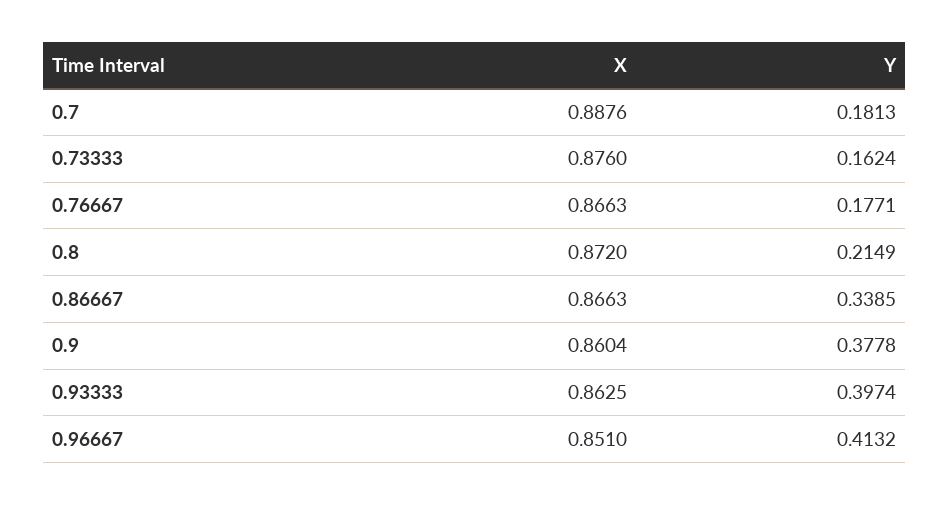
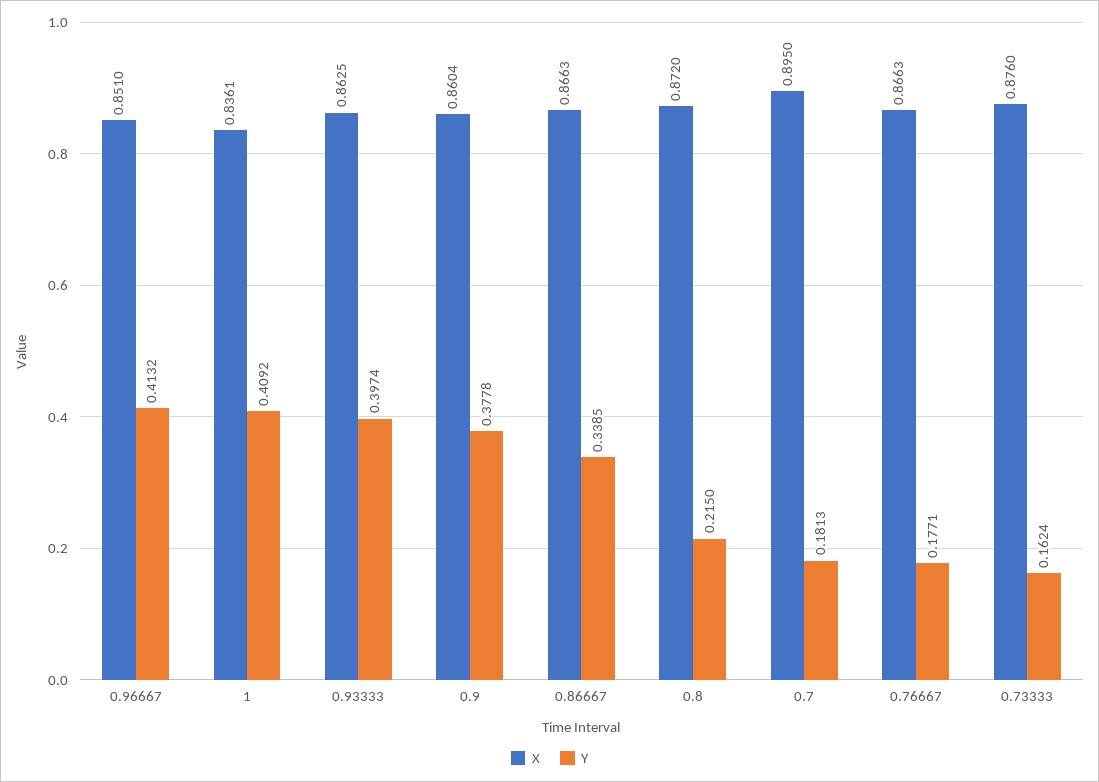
X, 0.7: 0.8876 -> 0.895
Y, 0.8: 0.2149 -> 0.215
X, 1: none -> 0.8361
Y, 1: none -> 0.4092

